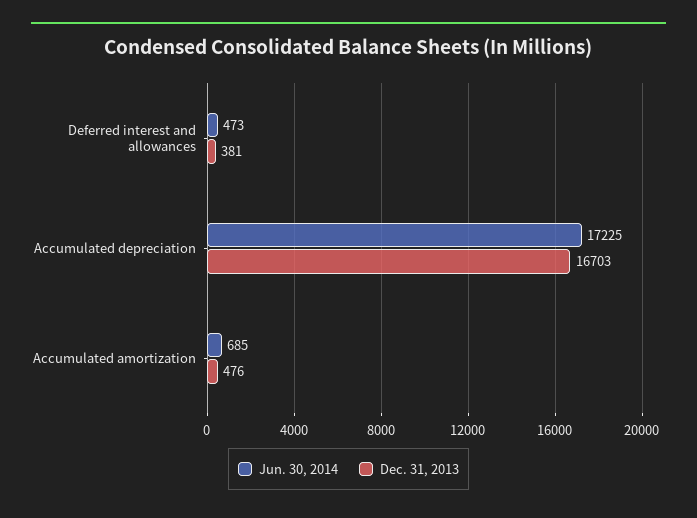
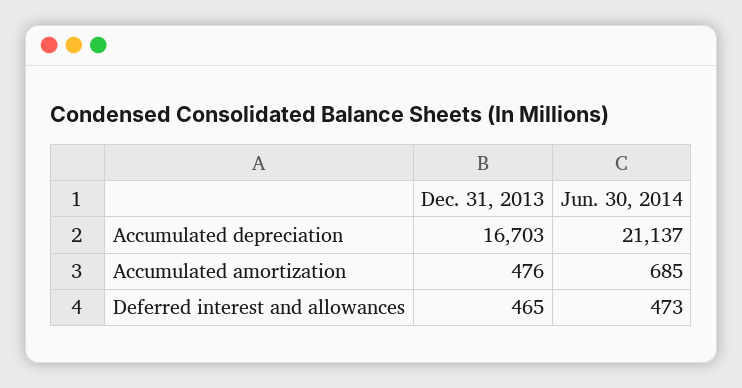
Dec. 31, 2013, Deferred interest and allowances: 381 -> 465
Jun. 30, 2014, Accumulated depreciation: 17225 -> 21137

